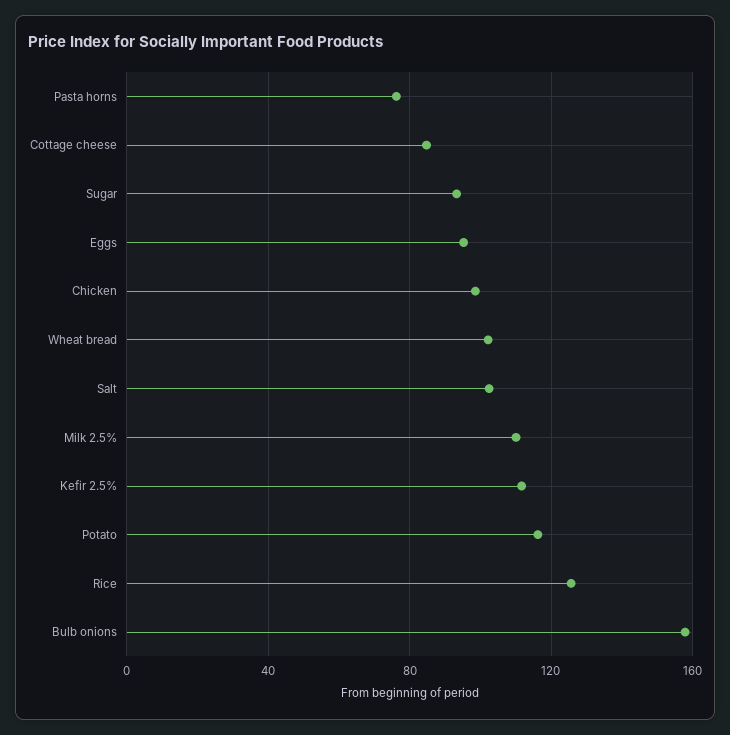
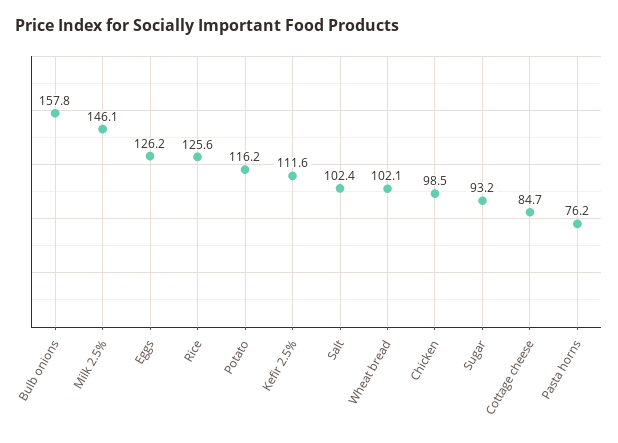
Eggs: 95 -> 126.2
Milk 2.5%: 110 -> 146.1

